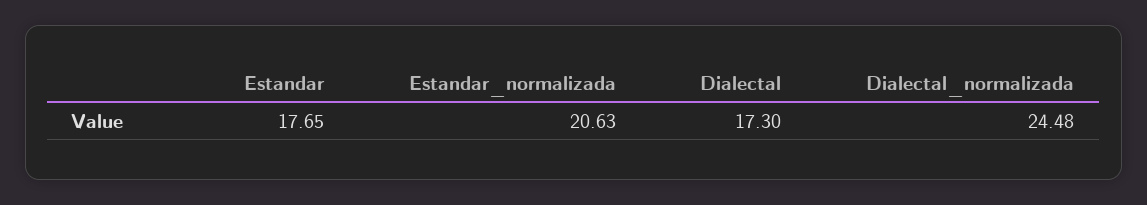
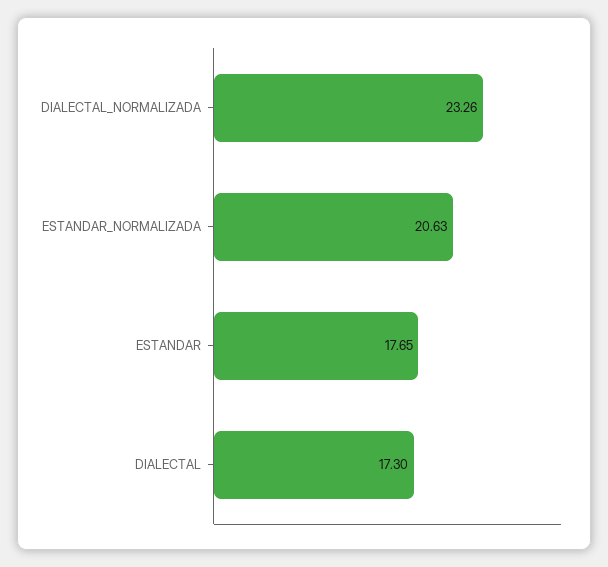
Dialectal_normalizada: 24.48 -> 23.26

